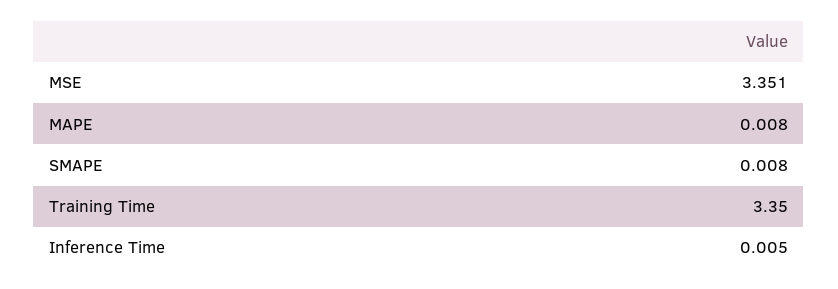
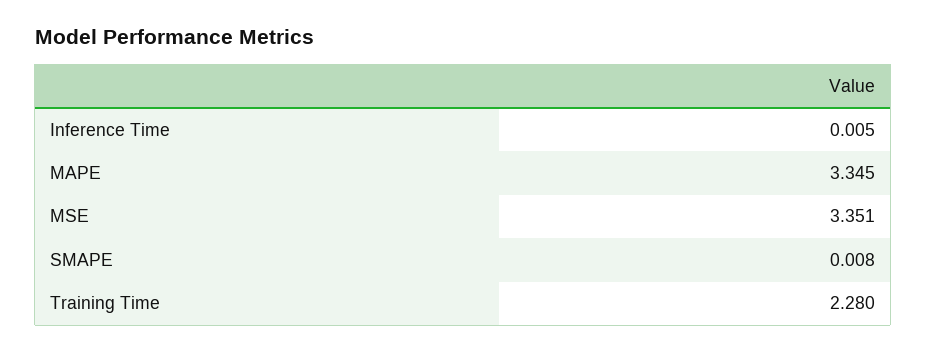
MAPE: 0.008 -> 3.345
Training Time: 3.35 -> 2.28

